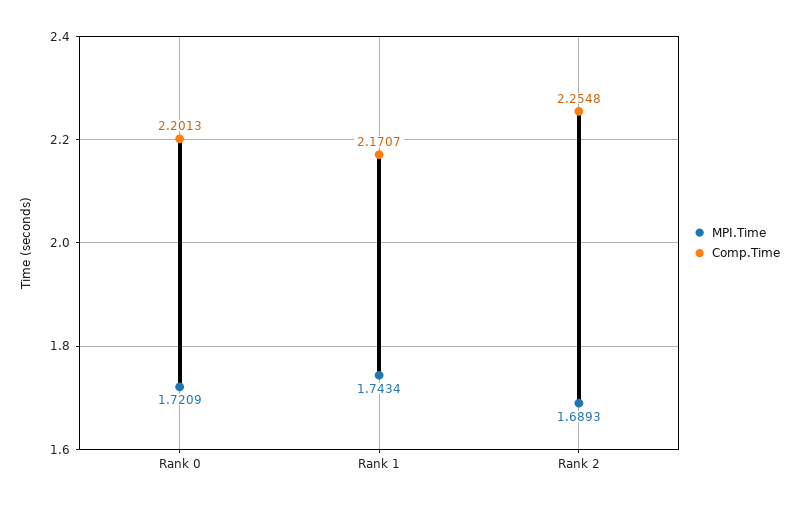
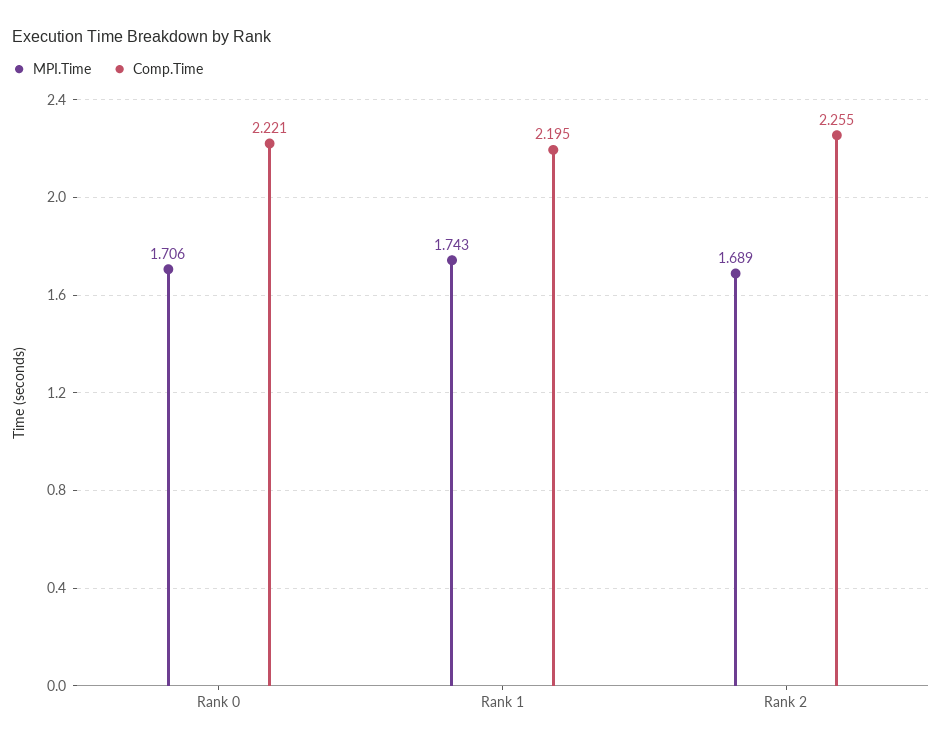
MPI.Time, Rank 0: 1.7209 -> 1.706
Comp.Time, Rank 0: 2.2013 -> 2.221
Comp.Time, Rank 1: 2.1707 -> 2.195

